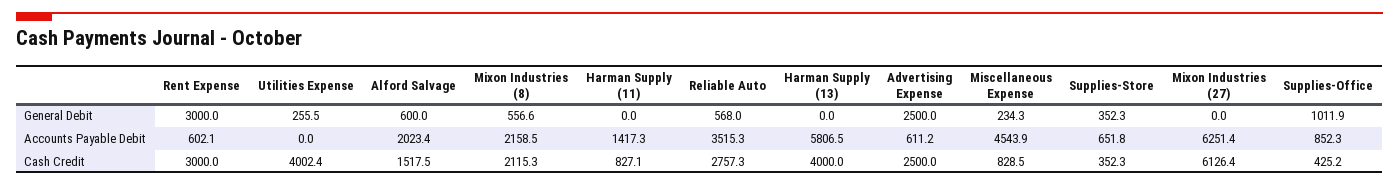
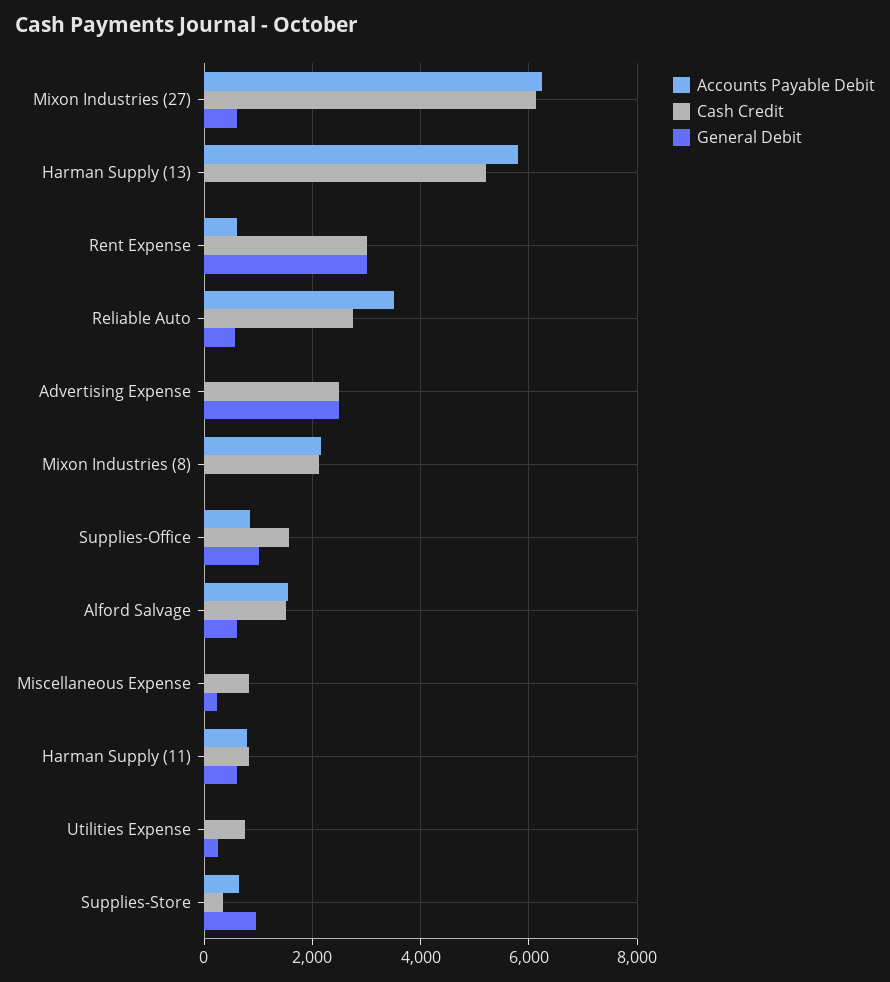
General Debit, Mixon Industries (8): 556.6 -> 0
General Debit, Harman Supply (11): 0 -> 600
General Debit, Supplies-Store: 352.3 -> 1000
General Debit, Mixon Industries (27): 0 -> 600
Accounts Payable Debit, Alford Salvage: 2023.4 -> 1600
Accounts Payable Debit, Harman Supply (11): 1417.3 -> 800
Accounts Payable Debit, Advertising Expense: 611.2 -> 0
Accounts Payable Debit, Miscellaneous Expense: 4543.9 -> 0
Cash Credit, Utilities Expense: 4002.4 -> 800
Cash Credit, Harman Supply (13): 4000 -> 5200
Cash Credit, Supplies-Office: 425.2 -> 1600

